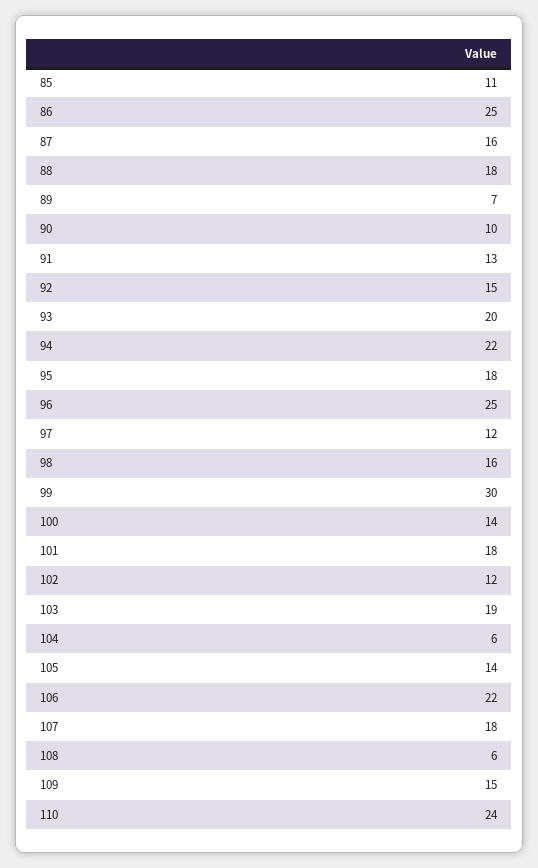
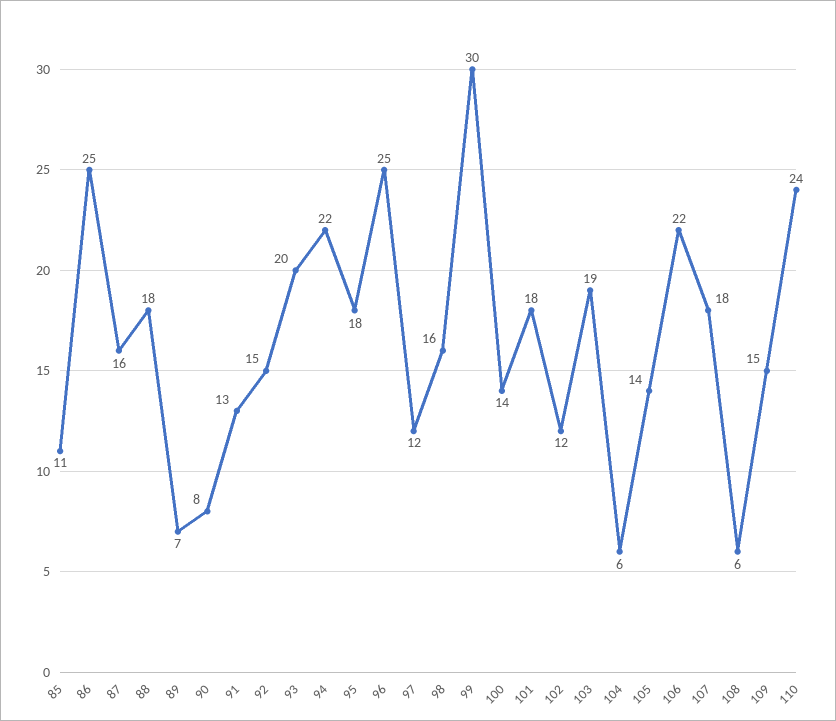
90: 10 -> 8

